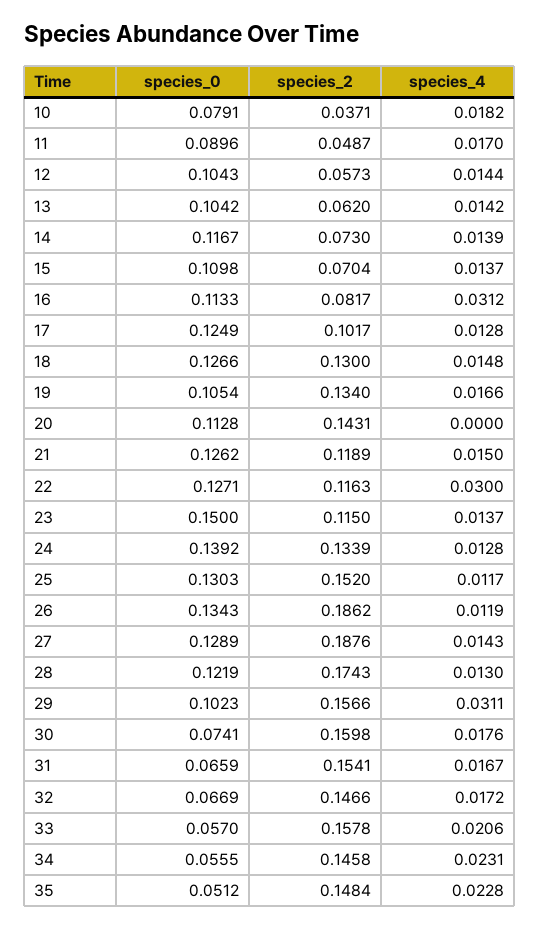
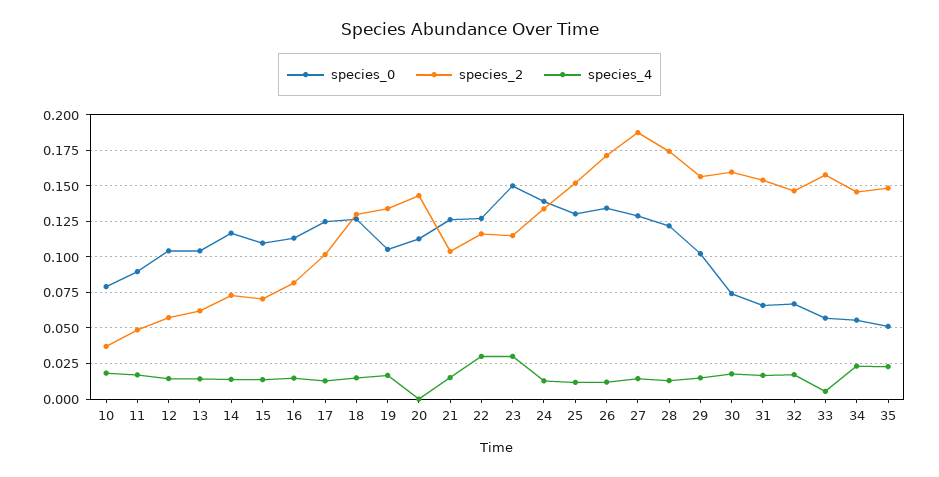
species_4, 16: 0.0312 -> 0.015
species_2, 21: 0.1189 -> 0.105
species_4, 23: 0.0137 -> 0.03
species_2, 26: 0.1862 -> 0.17
species_4, 29: 0.0311 -> 0.015
species_4, 33: 0.0206 -> 0.005

